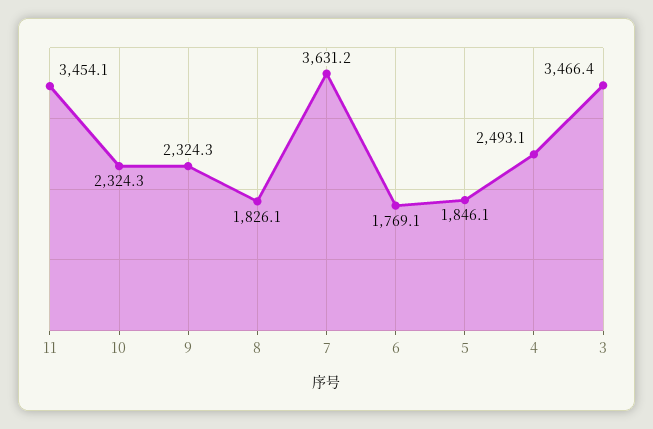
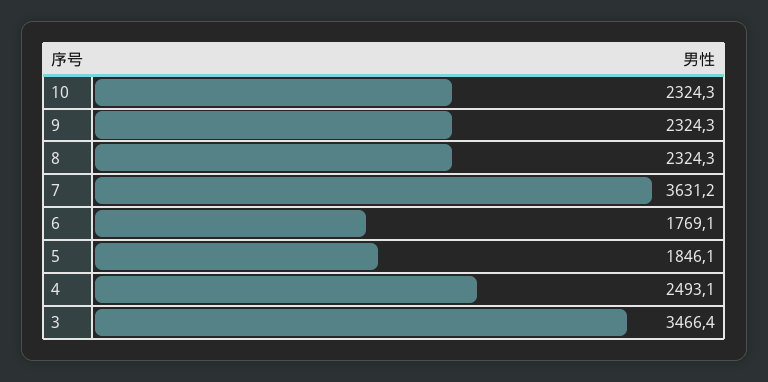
11: 3454.1 -> none
8: 1826.1 -> 2324.3

